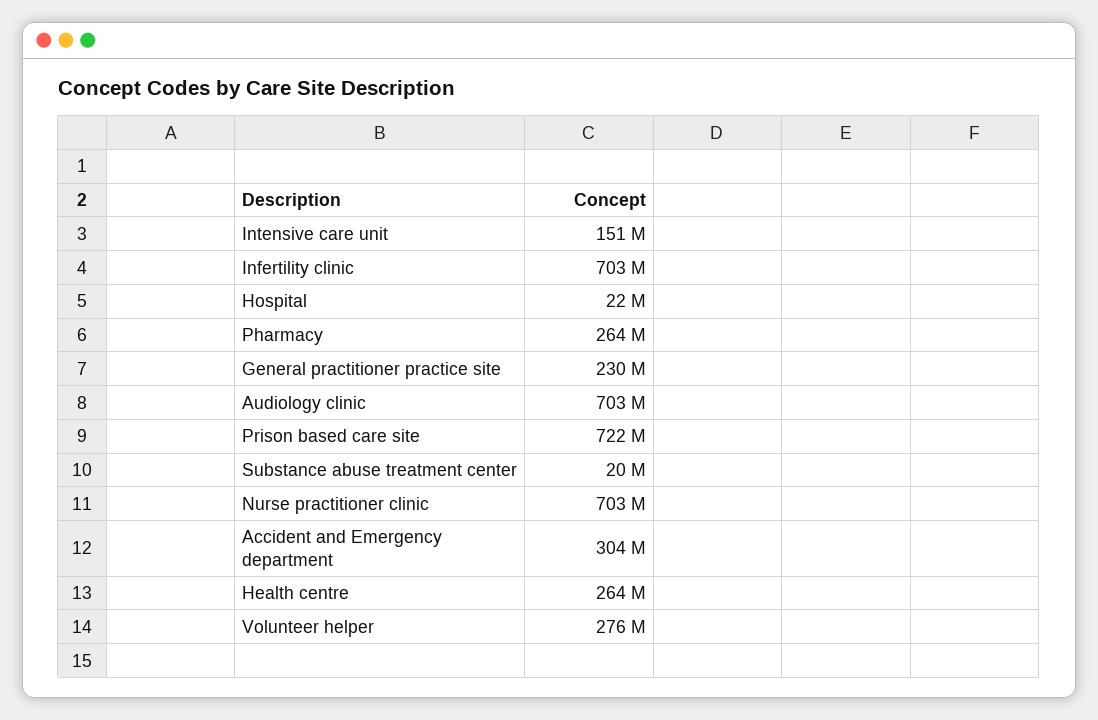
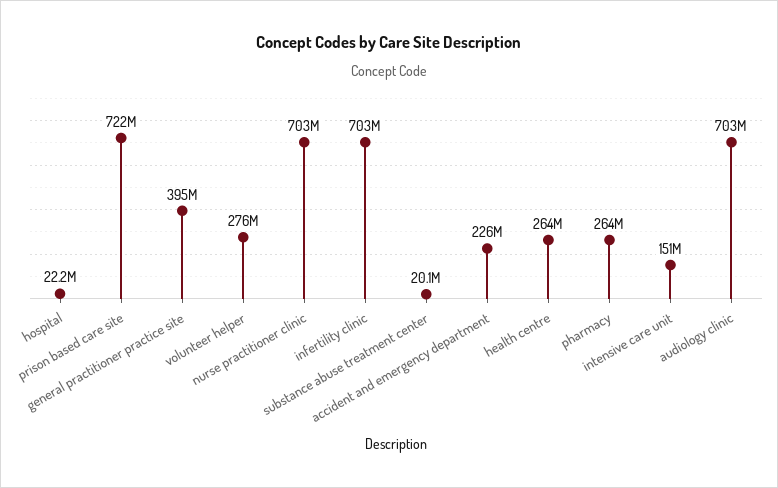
General practitioner practice site: 230000000 -> 395000000
Accident and Emergency department: 304000000 -> 226000000

